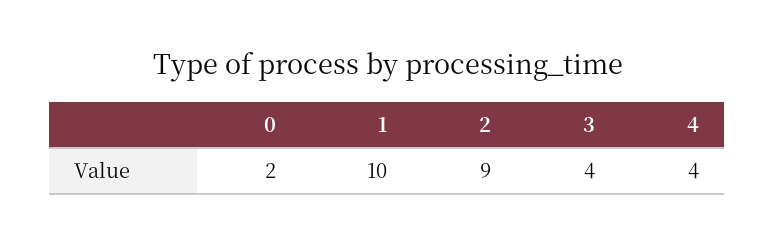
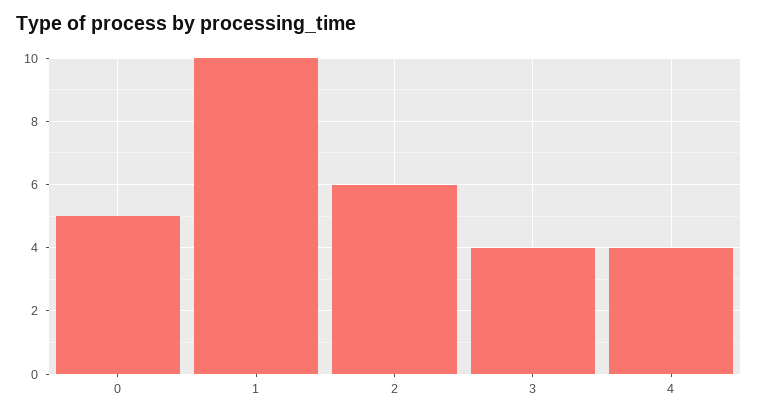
0: 2 -> 5
2: 9 -> 6

